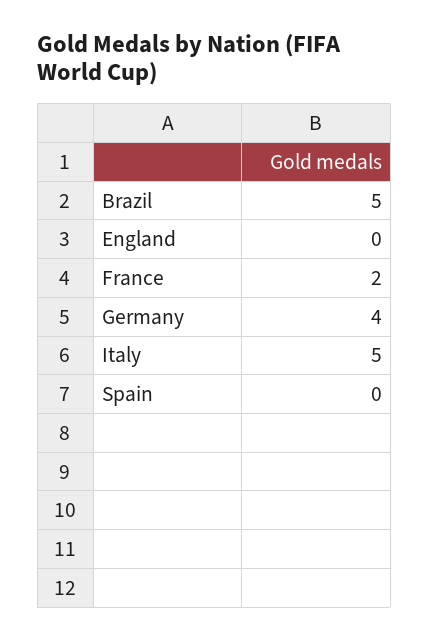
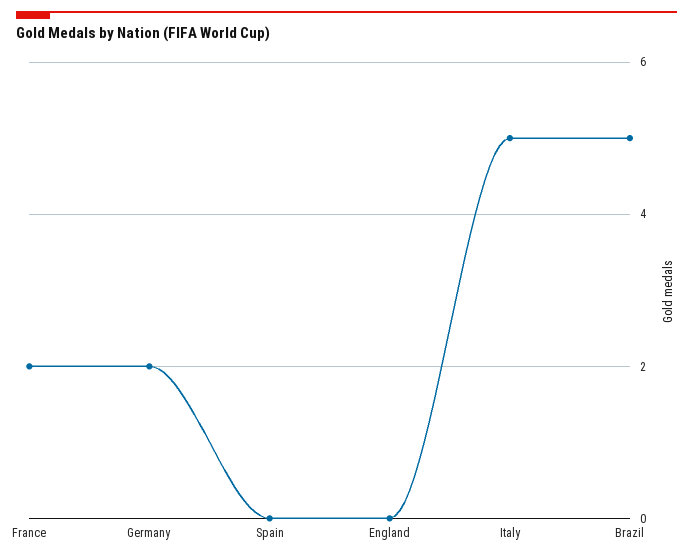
Germany: 4 -> 2

